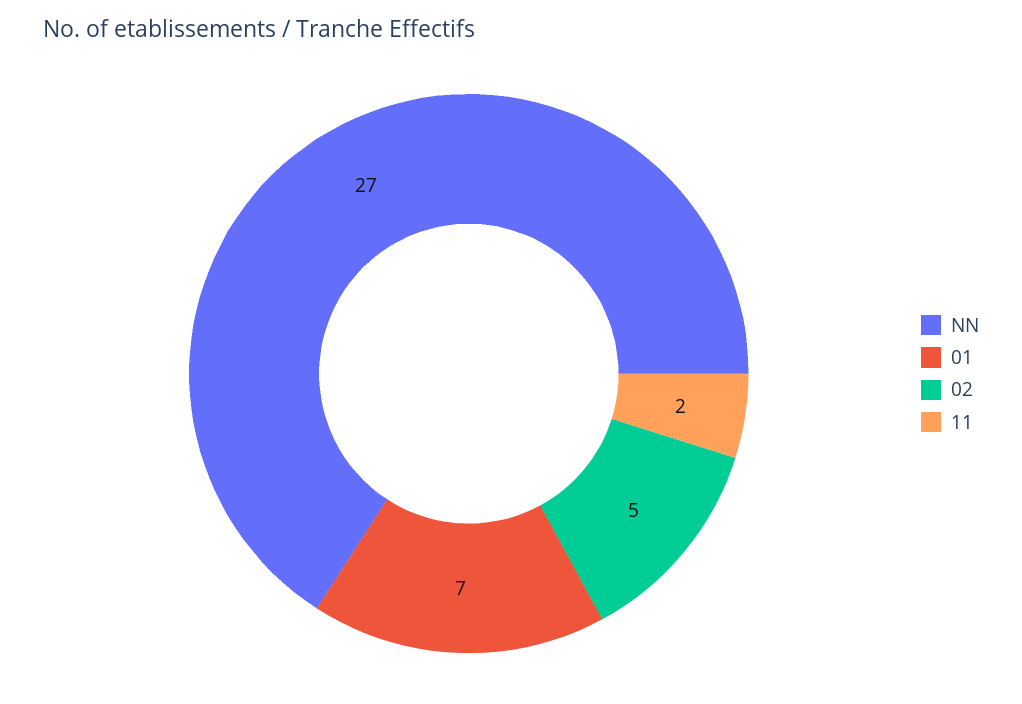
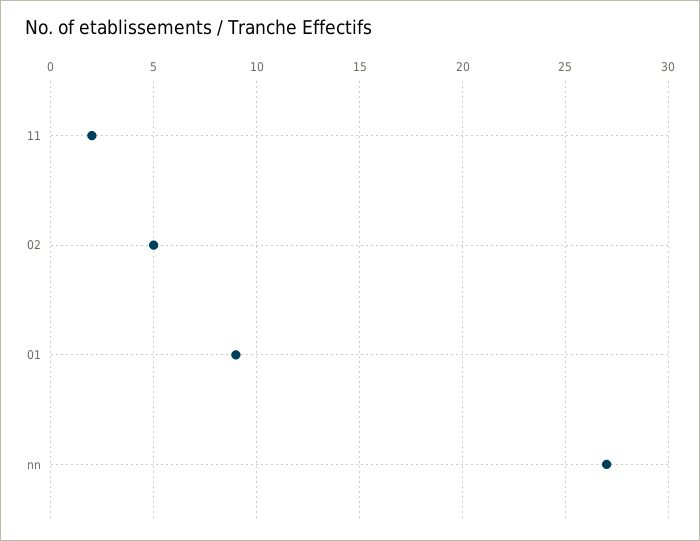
01: 7 -> 9

